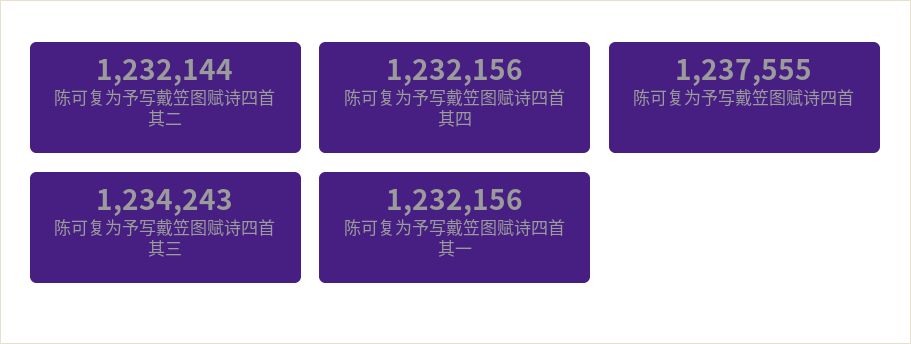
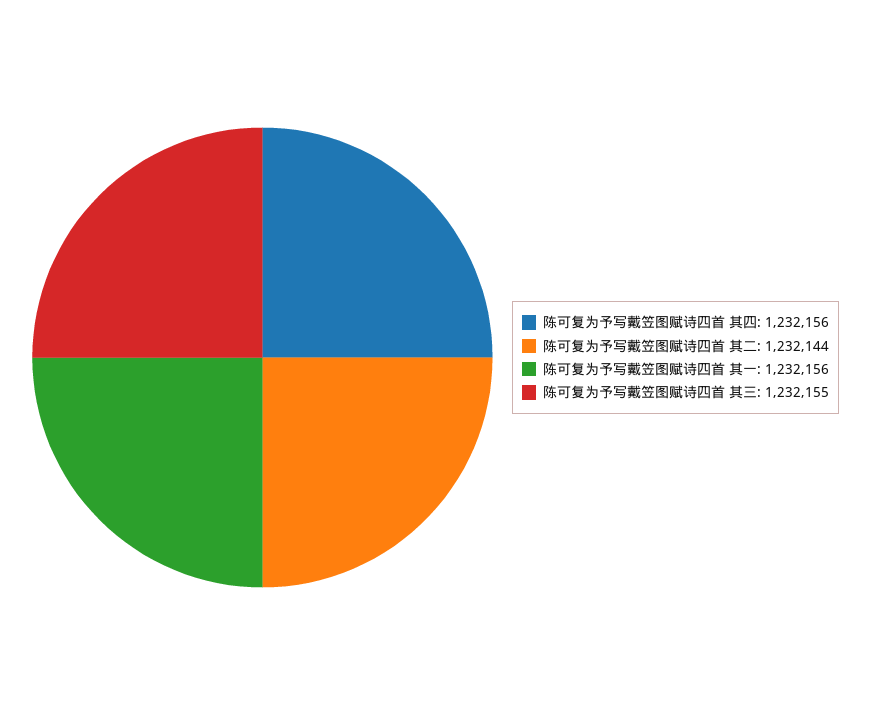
陈可复为予写戴笠图赋诗四首: 1237555 -> none
陈可复为予写戴笠图赋诗四首 其三: 1234243 -> 1232155

